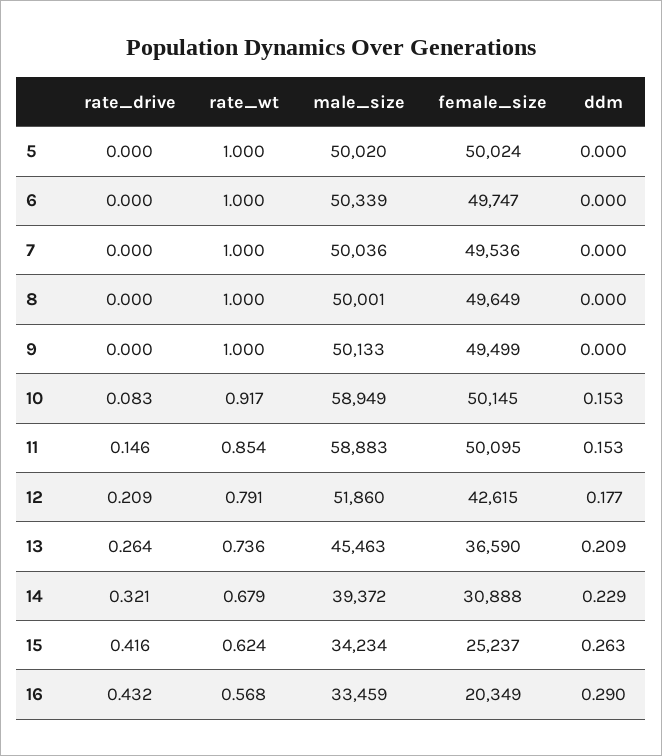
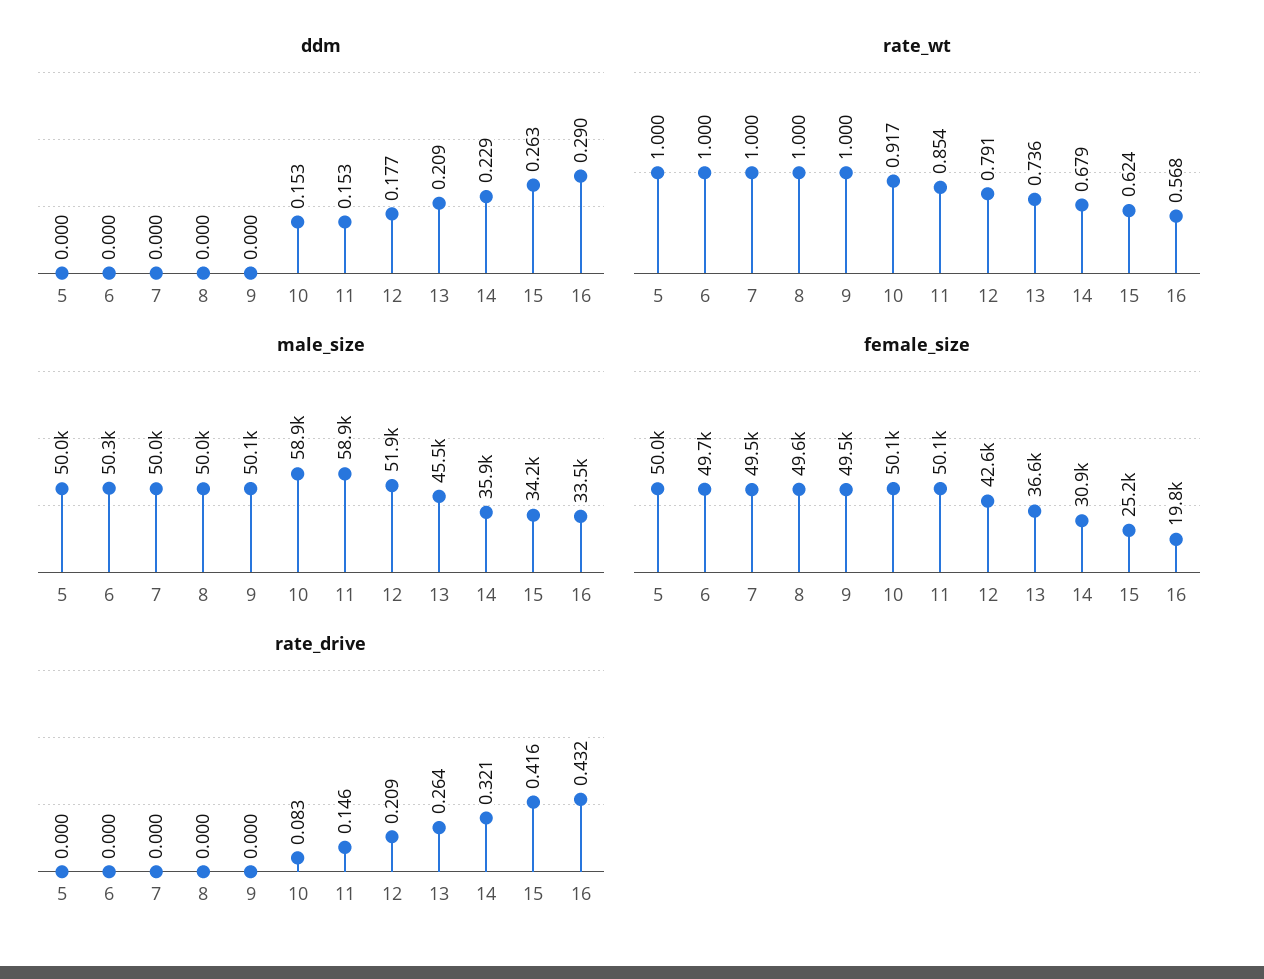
male_size, 14: 39372 -> 35900
female_size, 16: 20349 -> 19800

